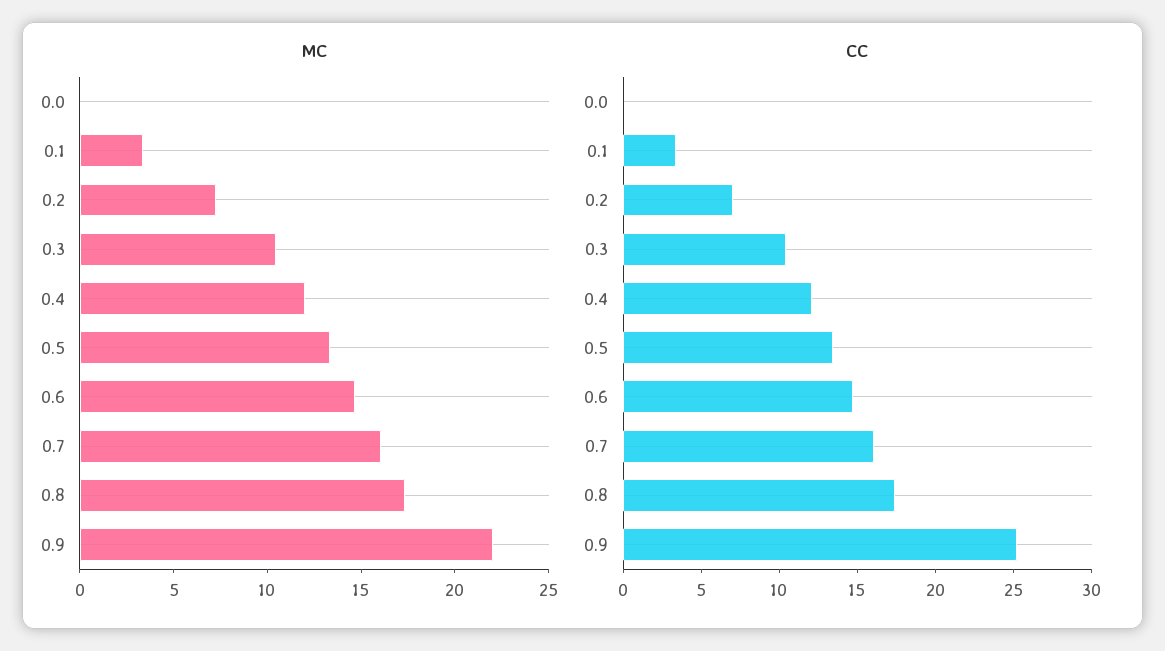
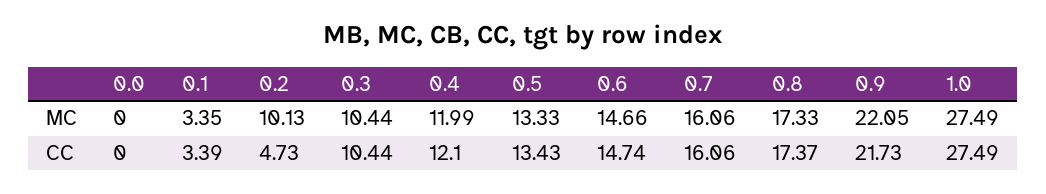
MC, 0.2: 7 -> 10.13
CC, 0.2: 7 -> 4.73
CC, 0.9: 25 -> 21.73
MC, 1.0: none -> 27.49
CC, 1.0: none -> 27.49

